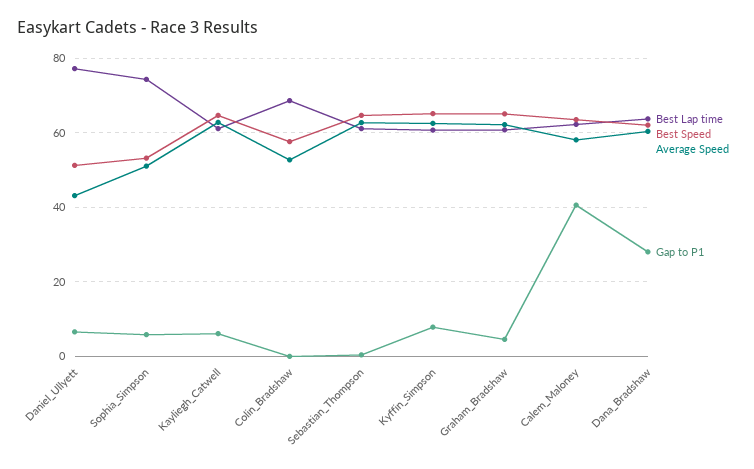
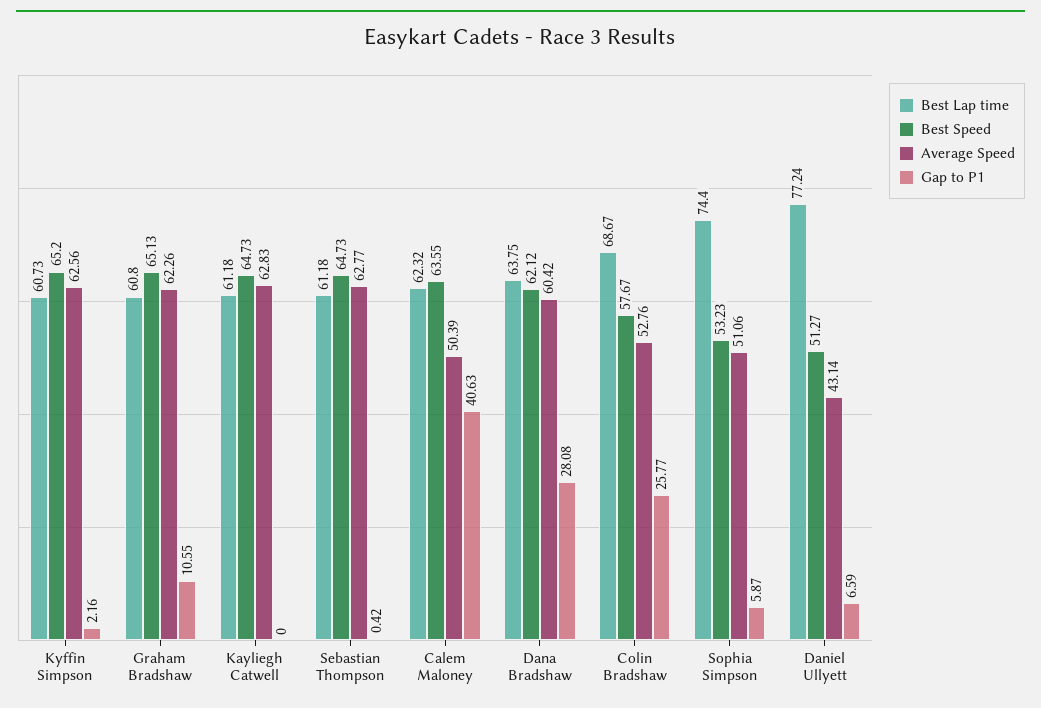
Gap to P1, Kayliegh_Catwell: 6 -> 0
Gap to P1, Colin_Bradshaw: 0 -> 25.77
Gap to P1, Kyffin_Simpson: 8 -> 2.16
Gap to P1, Graham_Bradshaw: 4 -> 10.55
Average Speed, Calem_Maloney: 58 -> 50.39

